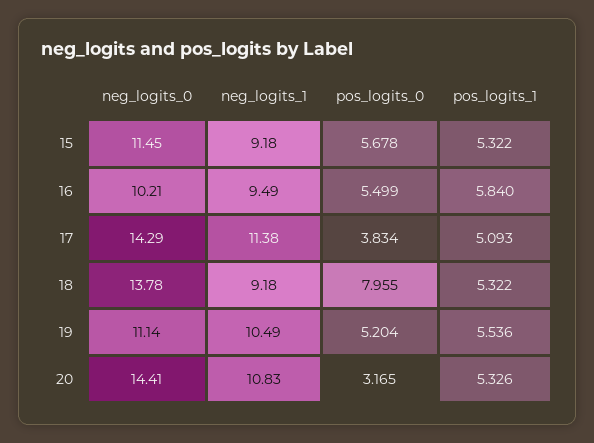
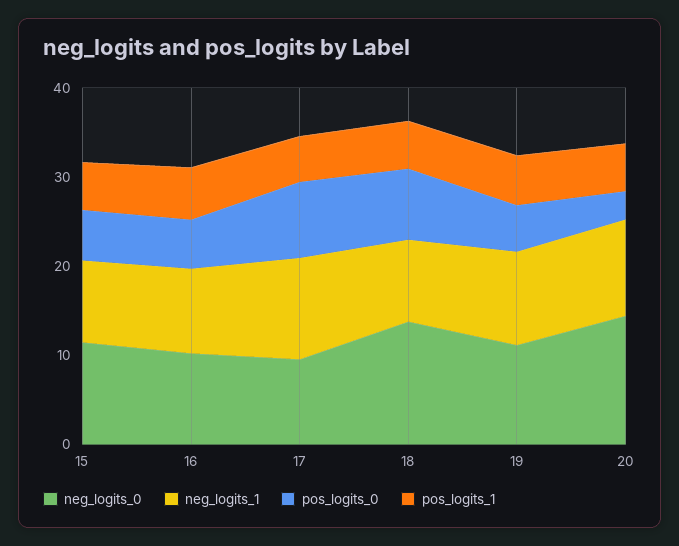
neg_logits_0, 17: 14.29 -> 10
pos_logits_0, 17: 3.834 -> 8

